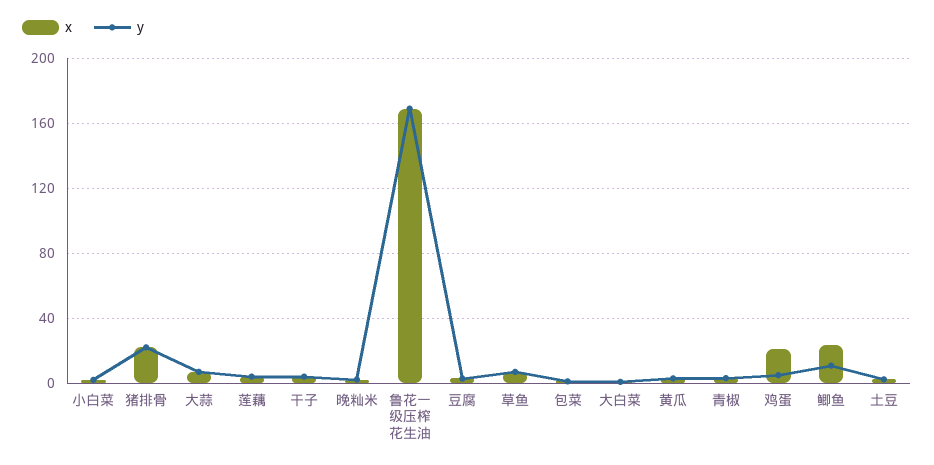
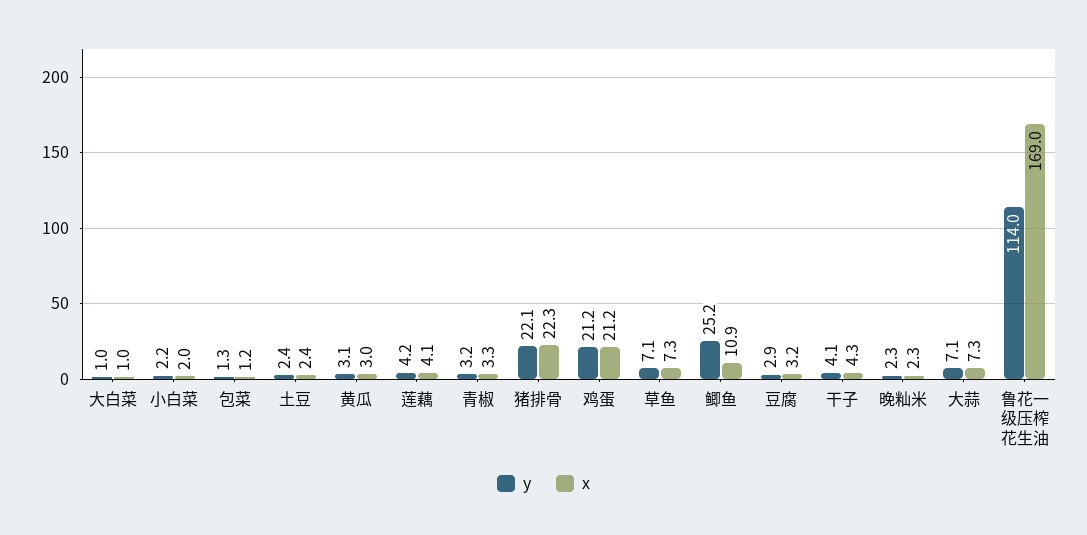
y, 鲁花一级压榨花生油: 170 -> 114
y, 鸡蛋: 5 -> 21.2
x, 鲫鱼: 25 -> 10.9
y, 鲫鱼: 10 -> 25.2

